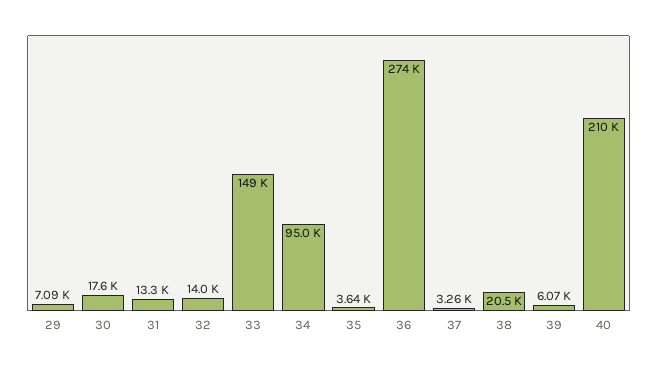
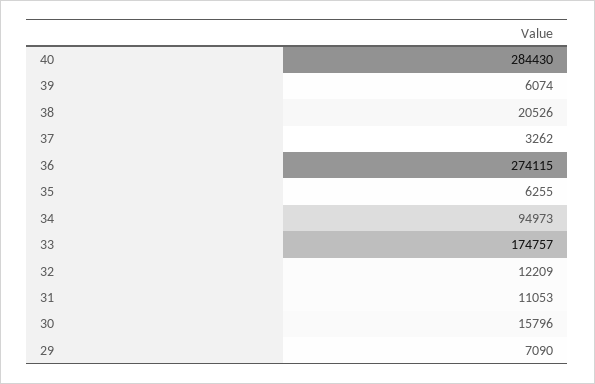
30: 17600 -> 15796
31: 13300 -> 11053
32: 14000 -> 12209
33: 149000 -> 174757
35: 3640 -> 6255
40: 210000 -> 284430

